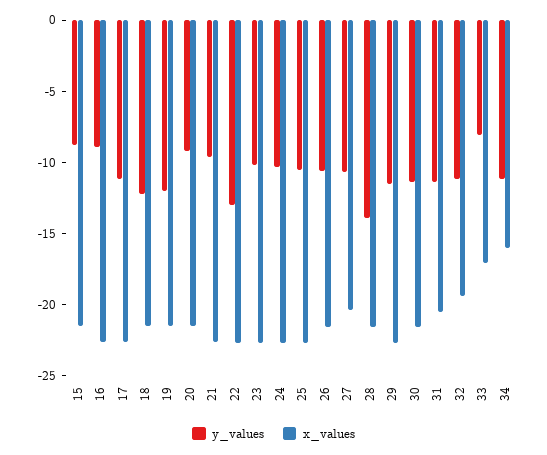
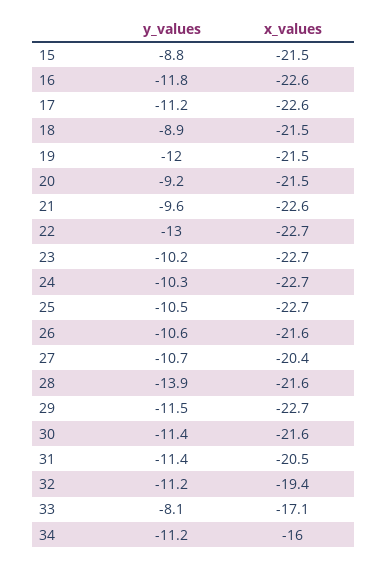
y_values, 16: -9 -> -11.8
y_values, 18: -12 -> -8.9

